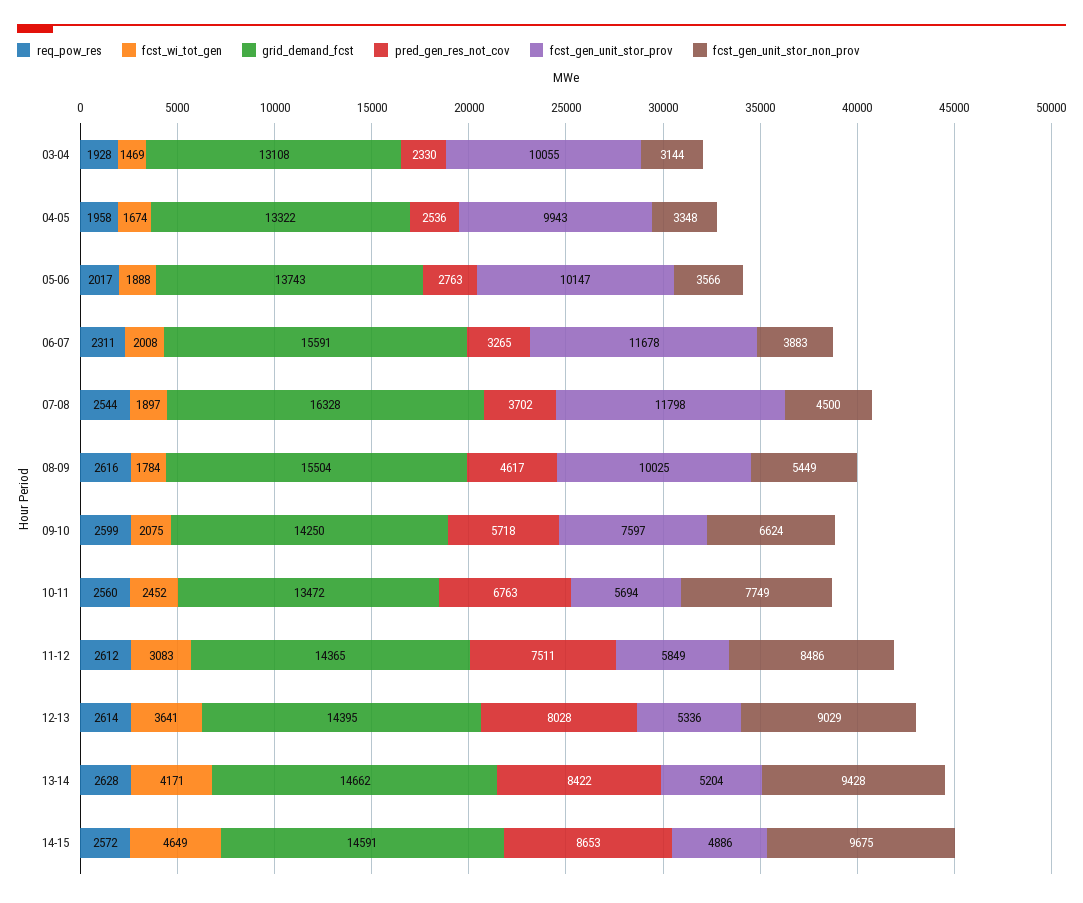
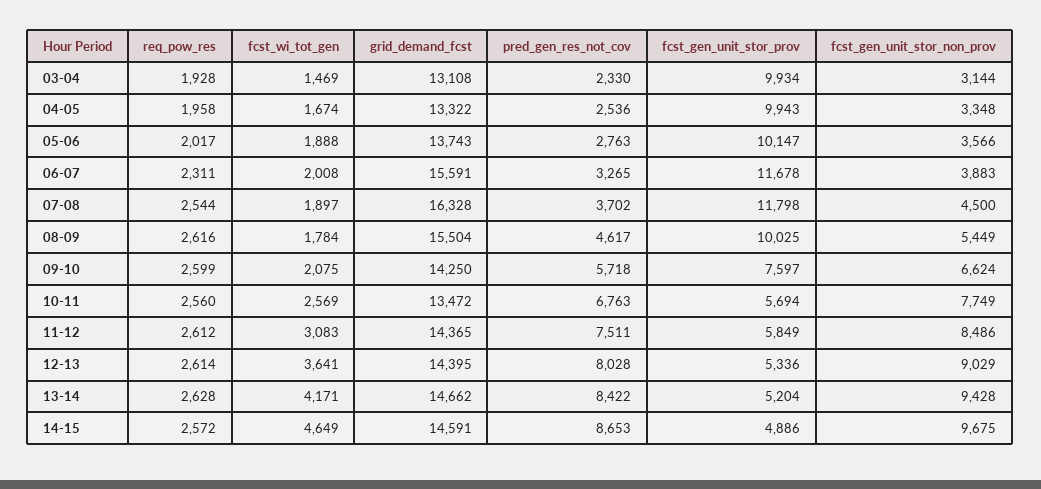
fcst_gen_unit_stor_prov, 03-04: 10055 -> 9934
fcst_wi_tot_gen, 10-11: 2452 -> 2569

